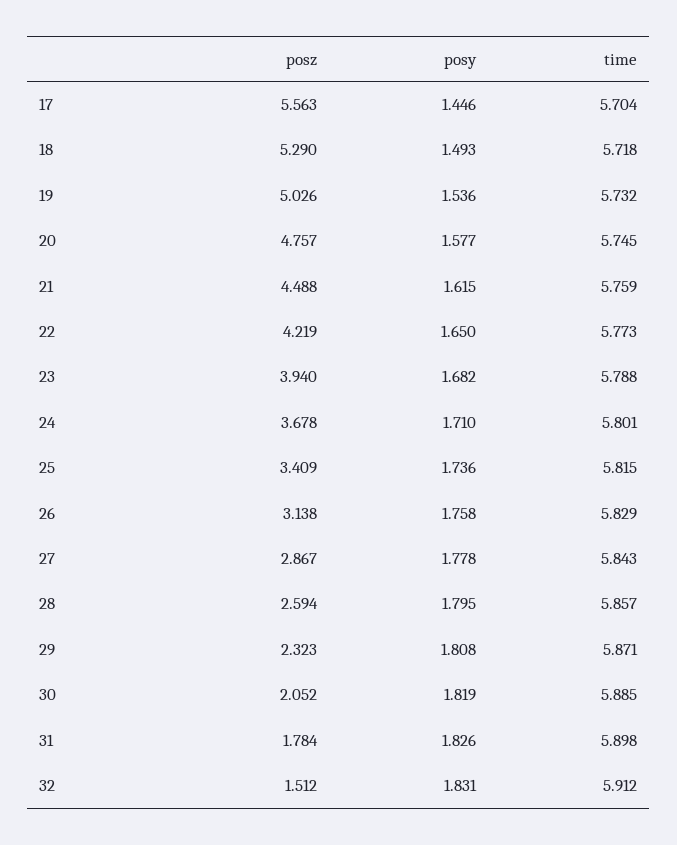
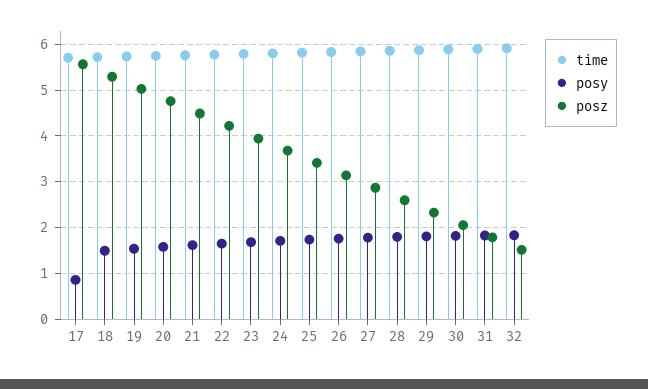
posy, 17: 1.446 -> 0.8

